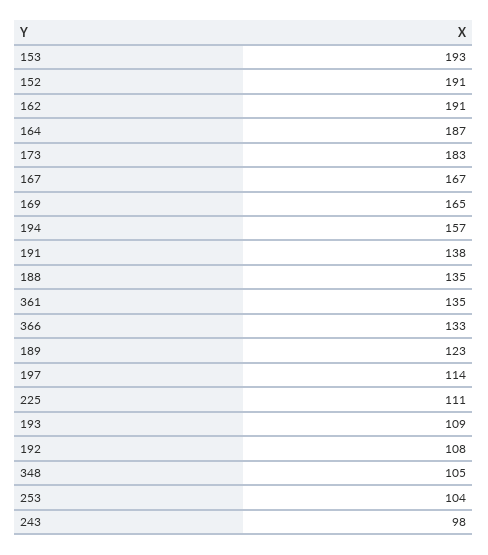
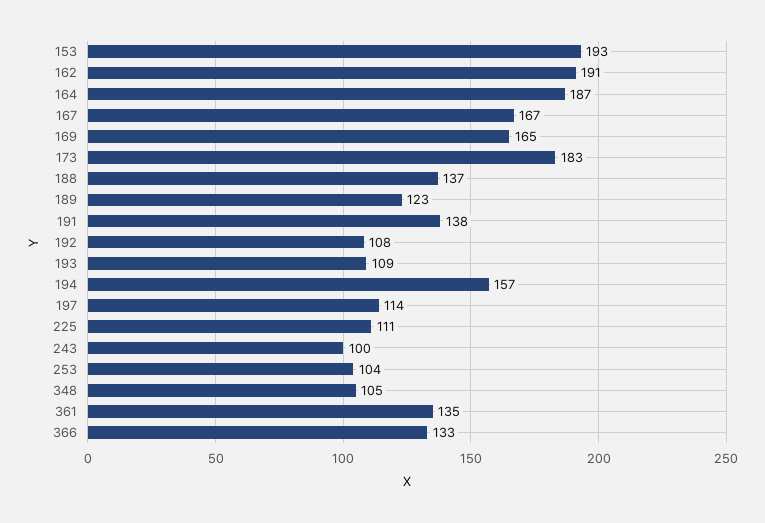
152: 191 -> none
188: 135 -> 137
243: 98 -> 100

